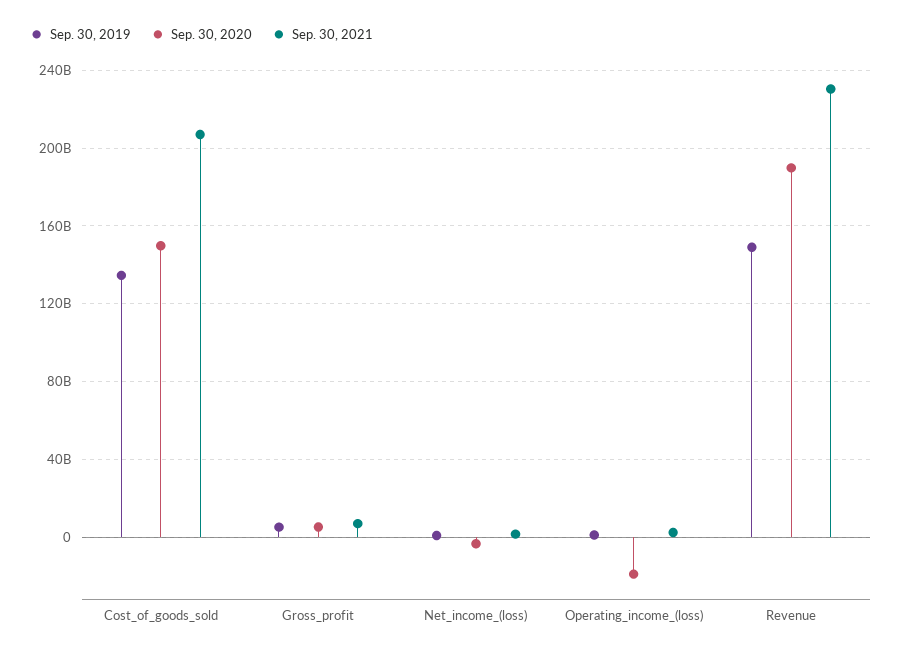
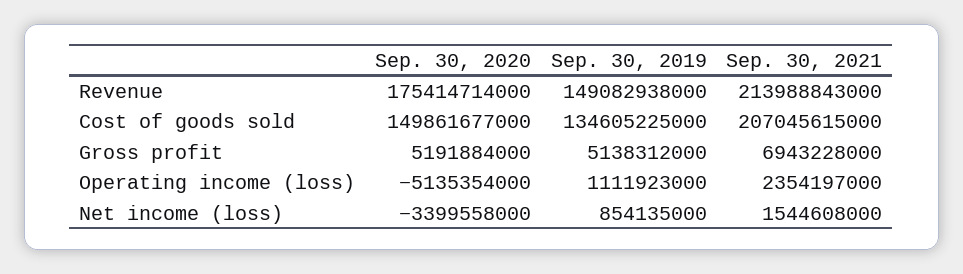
Sep. 30, 2020, Operating_income_(loss): -20000000000 -> -5135354000
Sep. 30, 2020, Revenue: 190000000000 -> 175414714000
Sep. 30, 2021, Revenue: 230000000000 -> 213988843000

